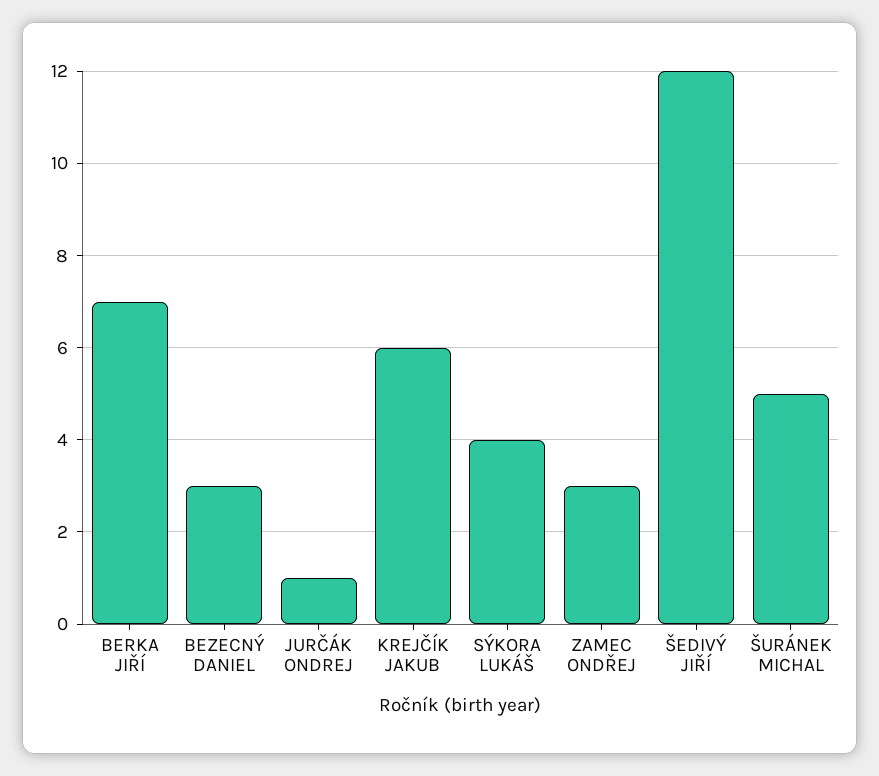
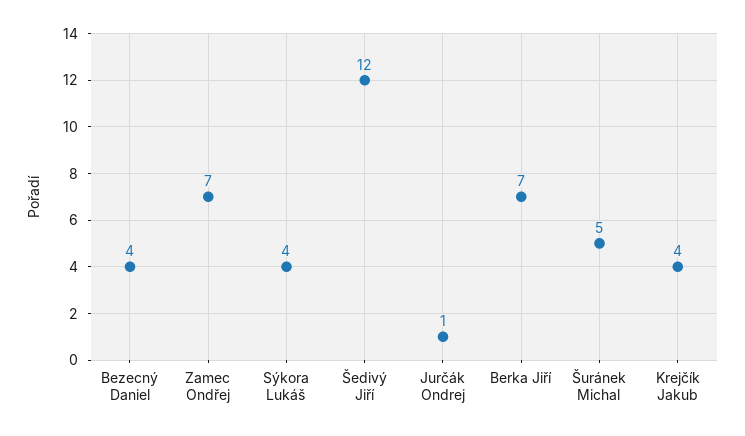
BEZECNÝ DANIEL: 3 -> 4
KREJČÍK JAKUB: 6 -> 4
ZAMEC ONDŘEJ: 3 -> 7

